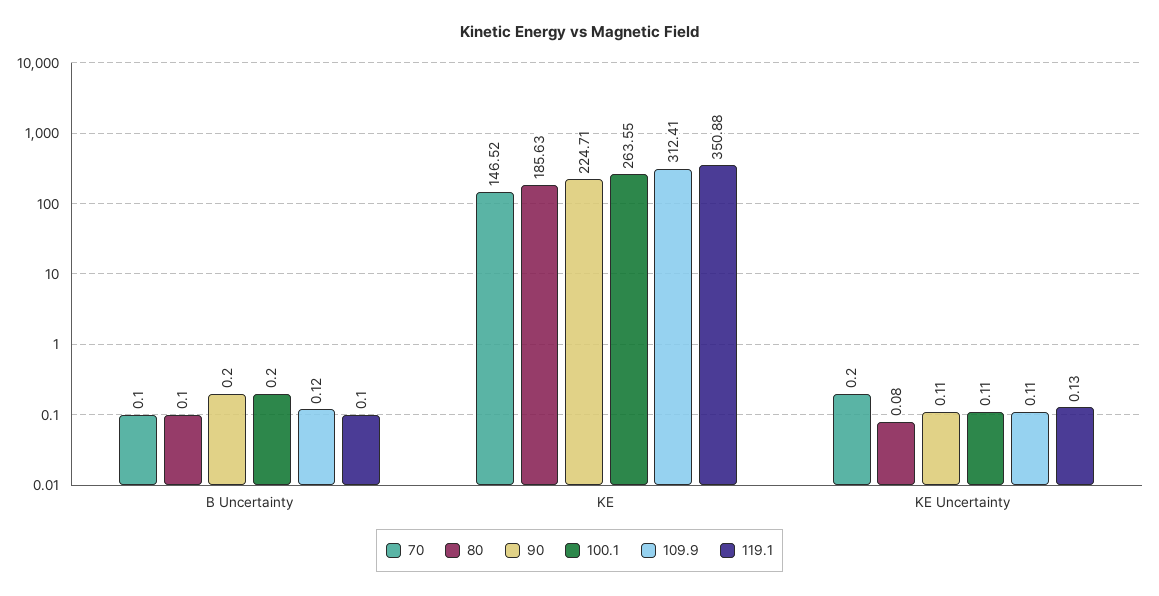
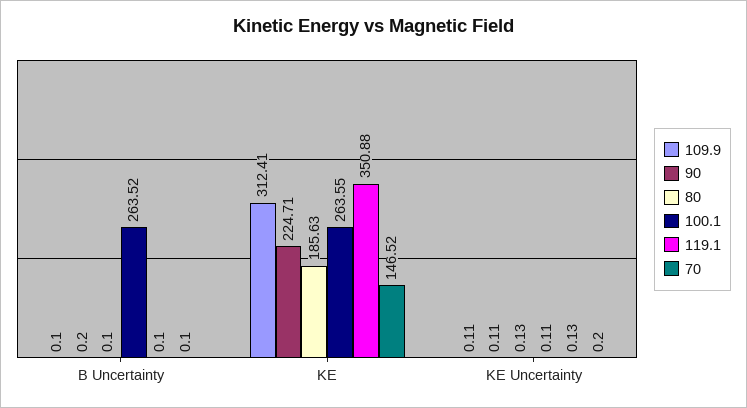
100.1, B Uncertainty: 0.2 -> 263.52
109.9, B Uncertainty: 0.12 -> 0.1
80, KE Uncertainty: 0.08 -> 0.13

